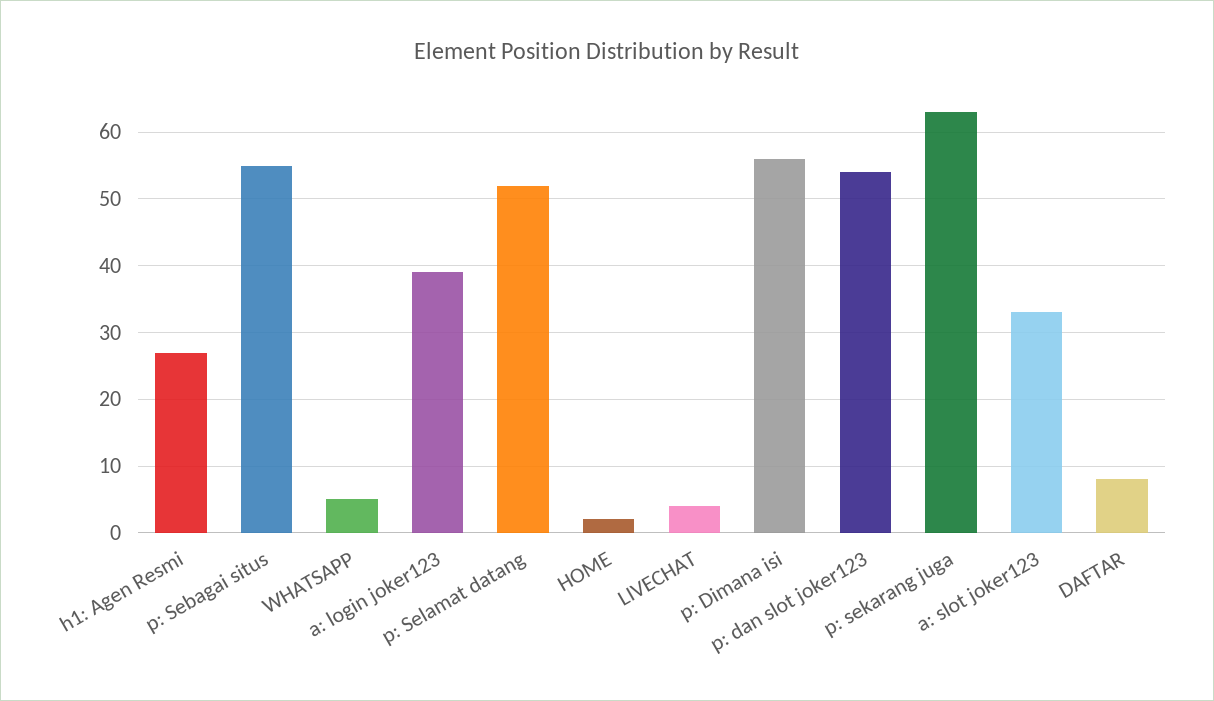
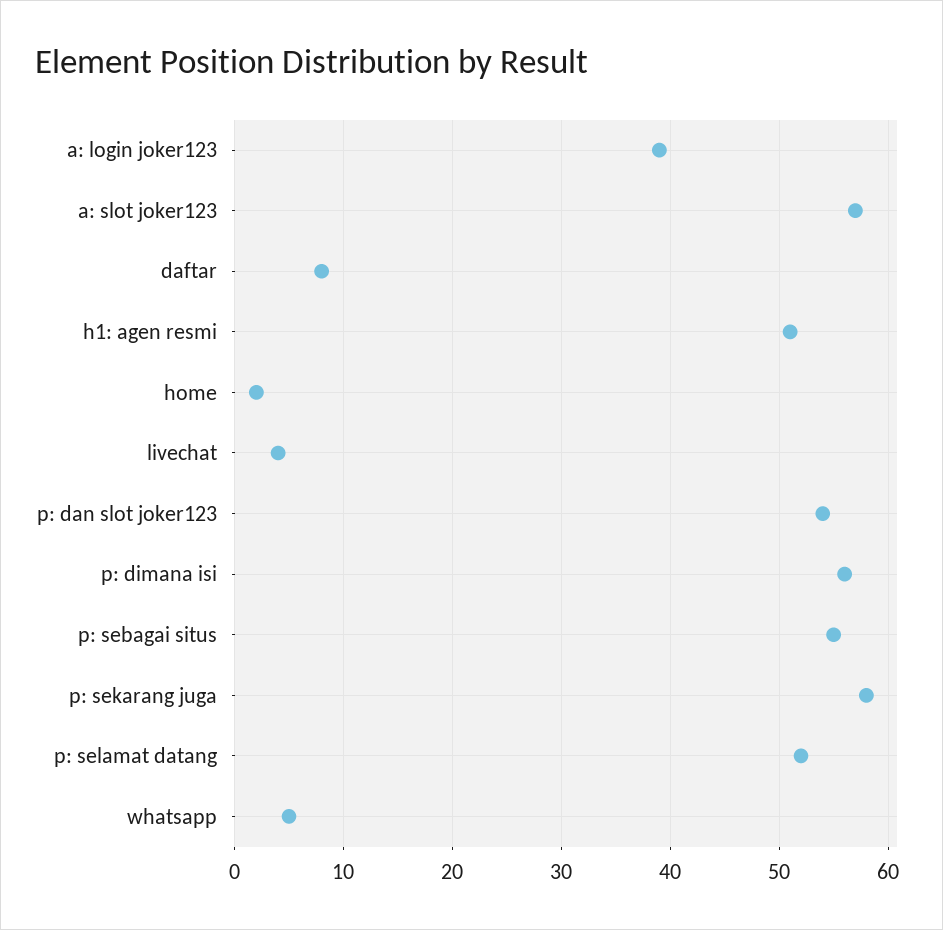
h1: Agen Resmi: 27 -> 51
p: sekarang juga: 63 -> 58
a: slot joker123: 33 -> 57

